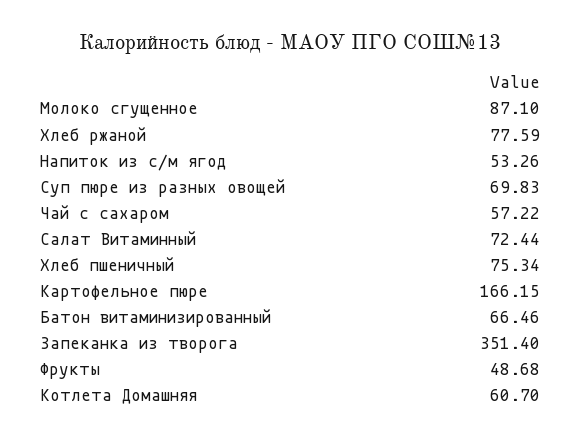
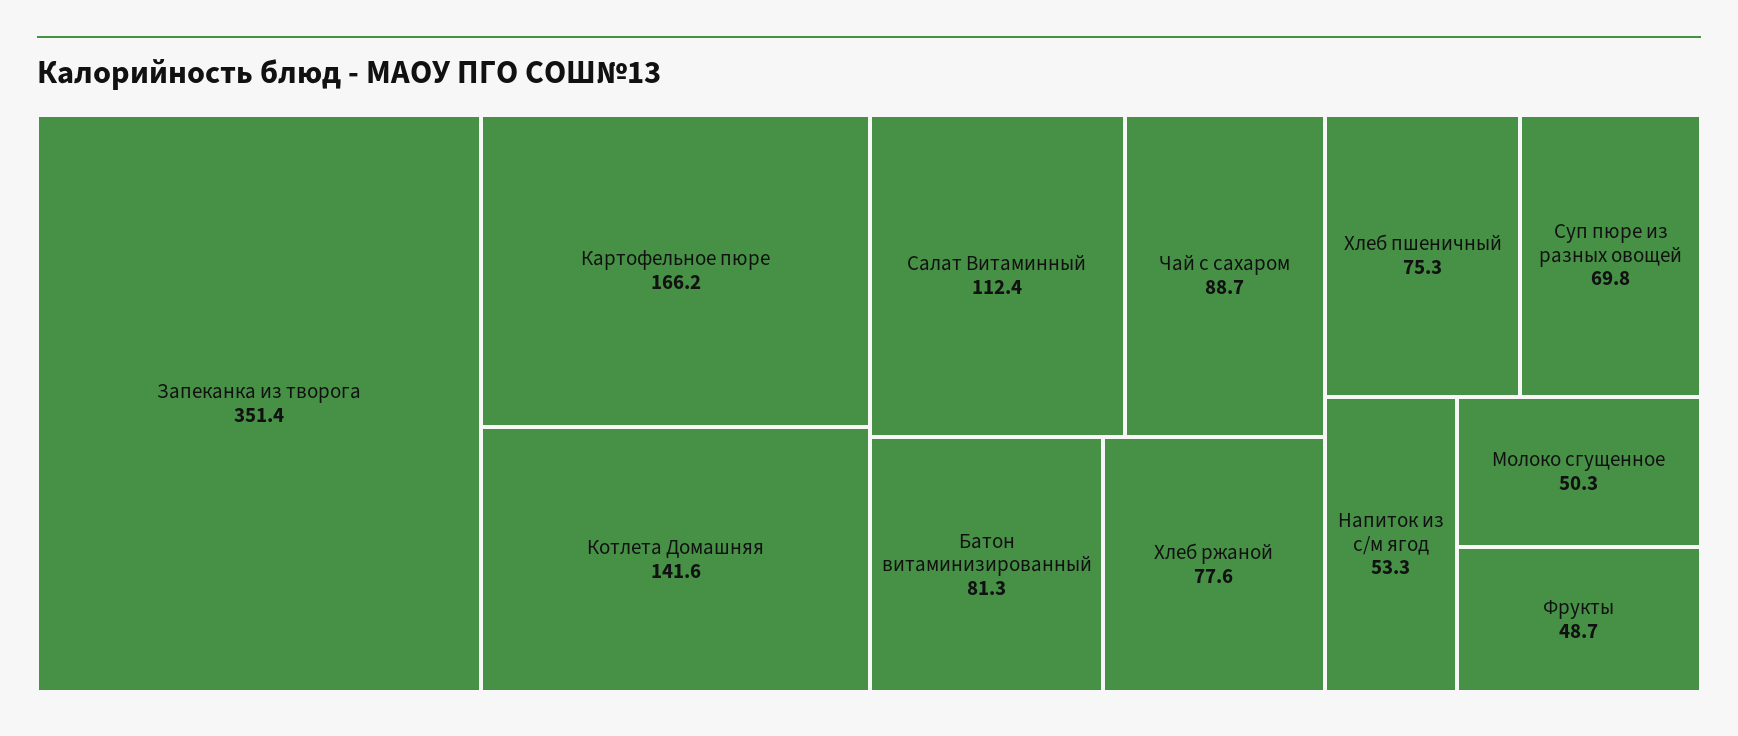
Молоко сгущенное: 87.1 -> 50.3
Чай с сахаром: 57.22 -> 88.7
Салат Витаминный: 72.44 -> 112.4
Батон витаминизированный: 66.46 -> 81.3
Котлета Домашняя: 60.7 -> 141.6

